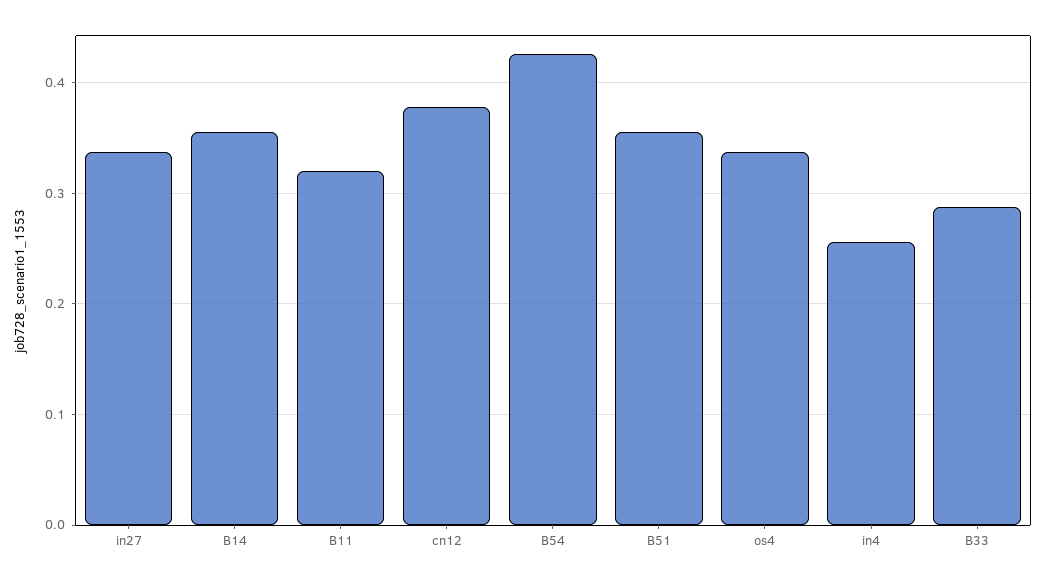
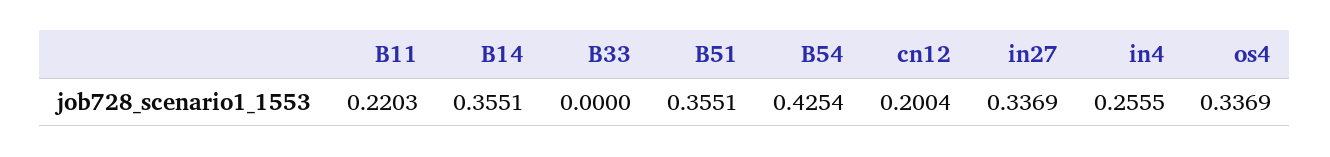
B11: 0.32 -> 0.2203
cn12: 0.38 -> 0.2004
B33: 0.29 -> 0

